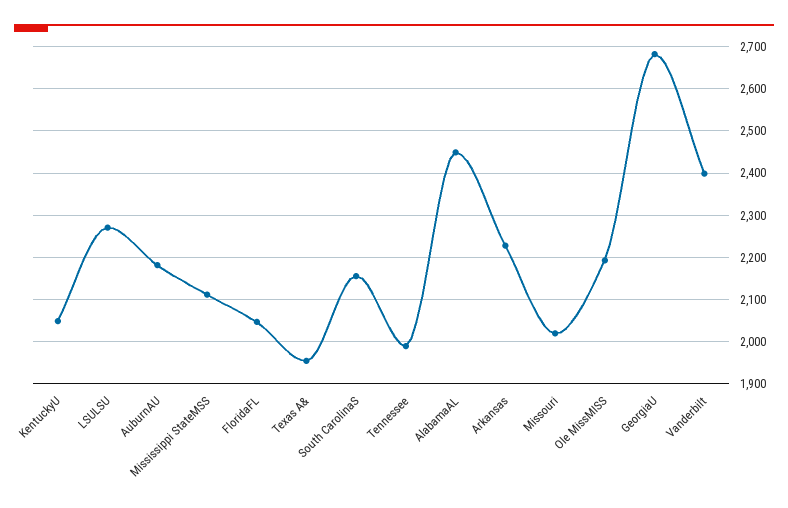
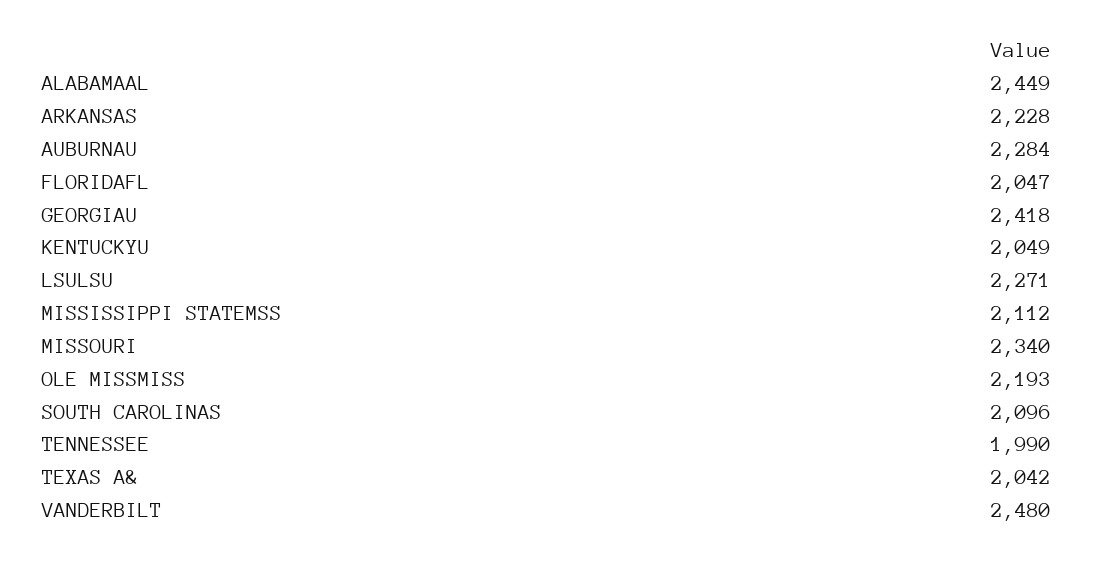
AuburnAU: 2180 -> 2284
Texas A&: 1960 -> 2042
South CarolinaS: 2160 -> 2096
Missouri: 2020 -> 2340
GeorgiaU: 2680 -> 2418
Vanderbilt: 2400 -> 2480

